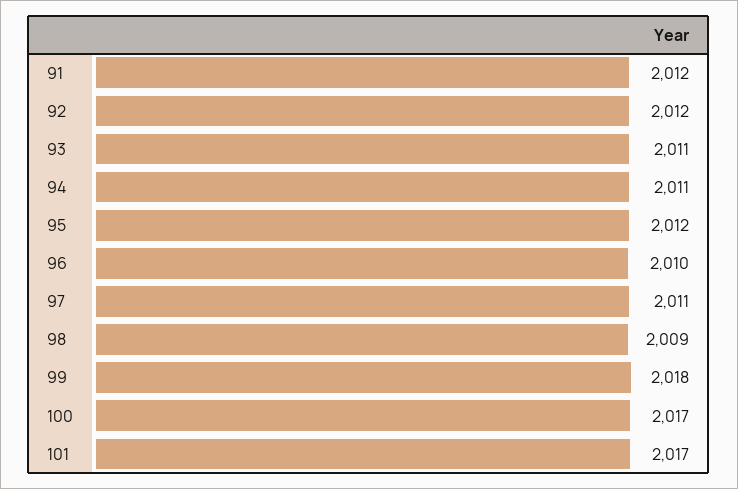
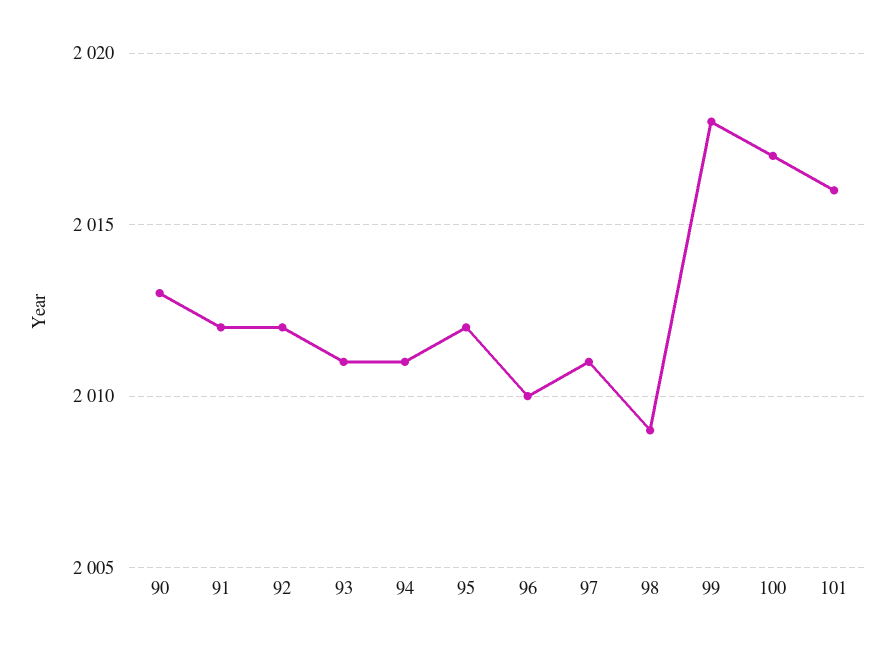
101: 2017 -> 2016
90: none -> 2013

